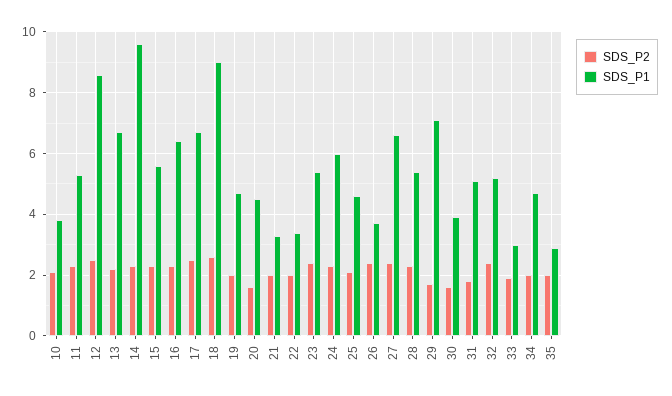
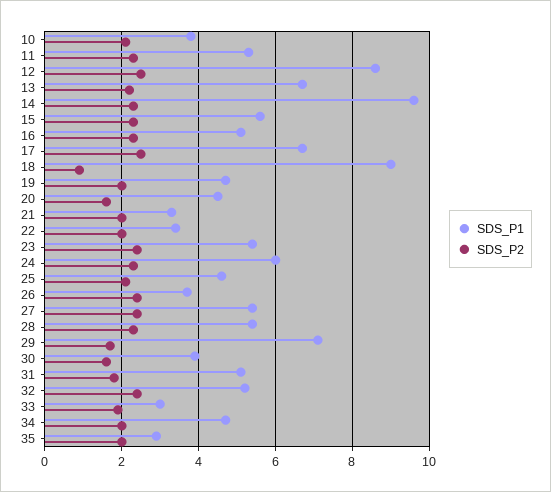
SDS_P1, 16: 6.5 -> 5
SDS_P2, 18: 2.5 -> 1
SDS_P1, 27: 6.5 -> 5.5

